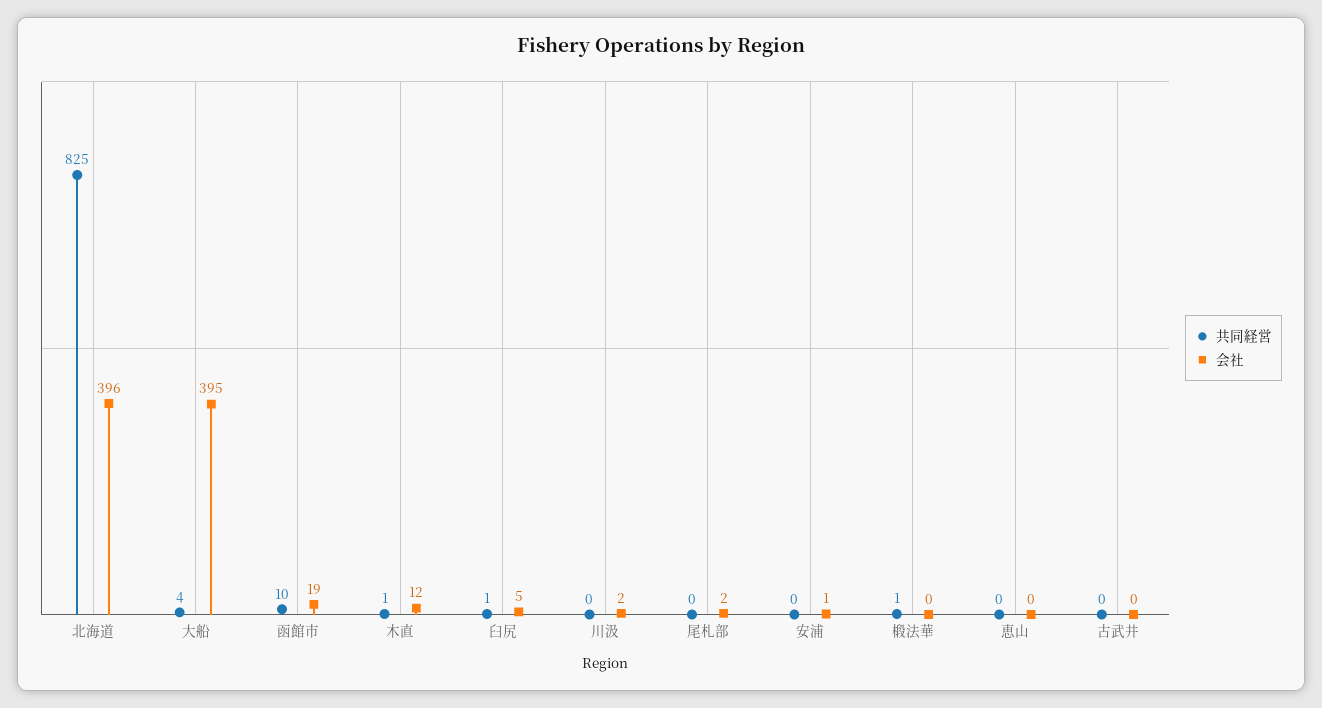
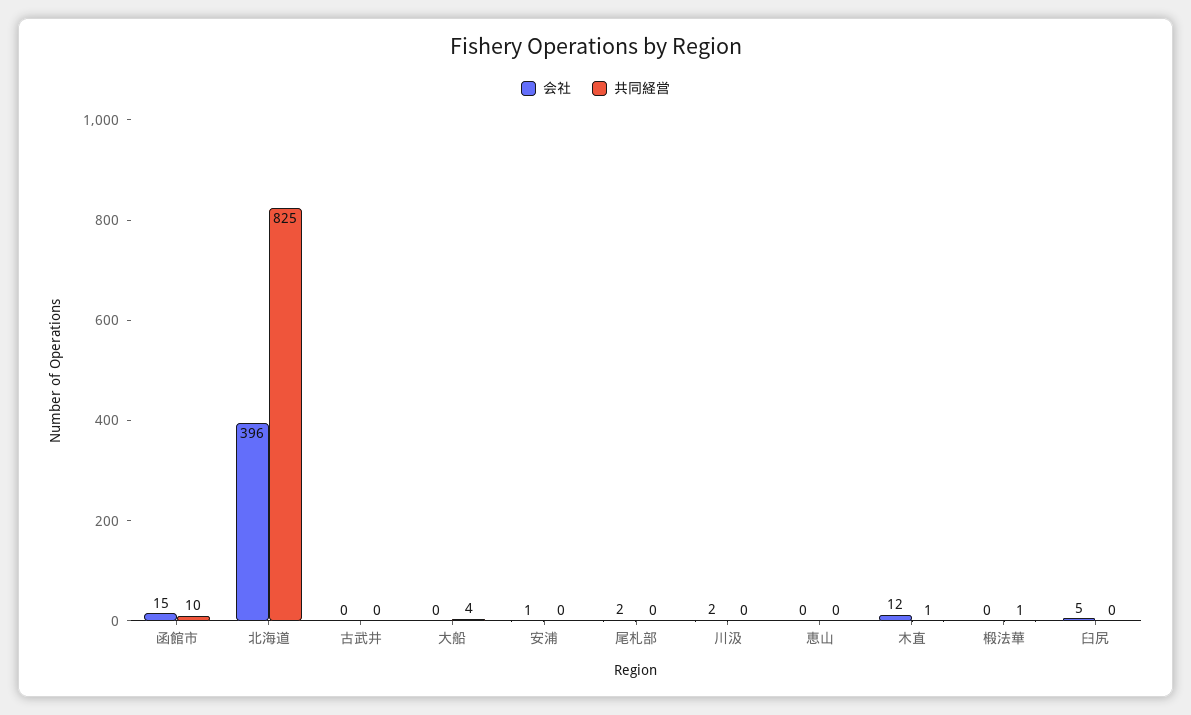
会社, 大船: 395 -> 0
会社, 函館市: 19 -> 15
共同経営, 臼尻: 1 -> 0

